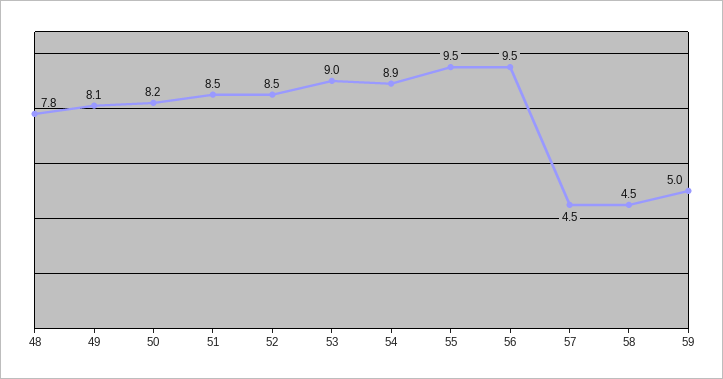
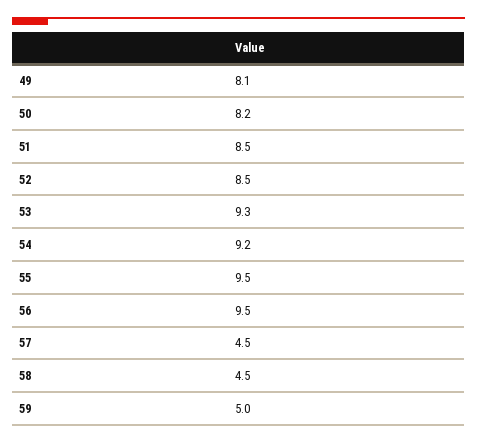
48: 7.8 -> none
53: 9 -> 9.3
54: 8.9 -> 9.2

